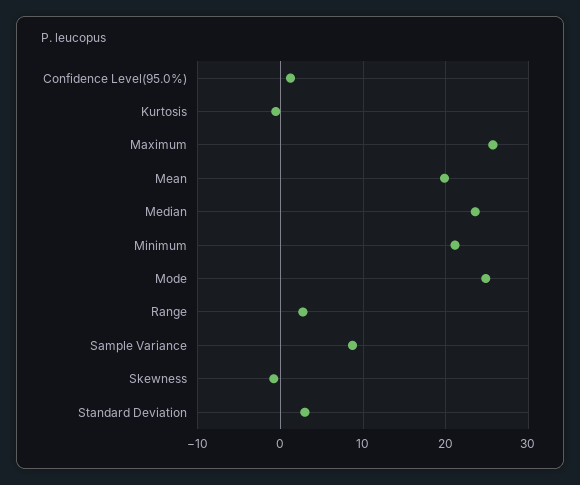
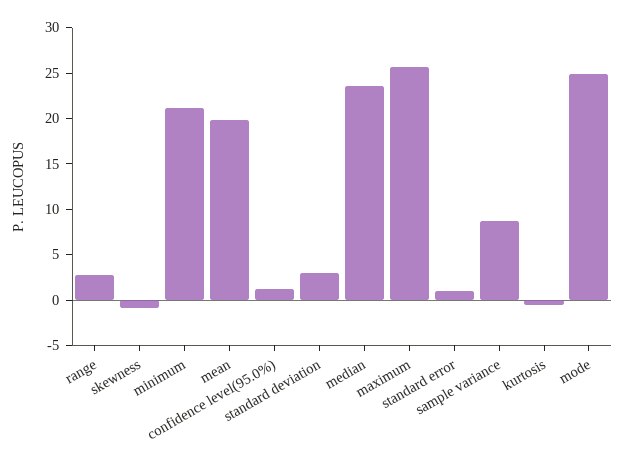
standard error: none -> 1

